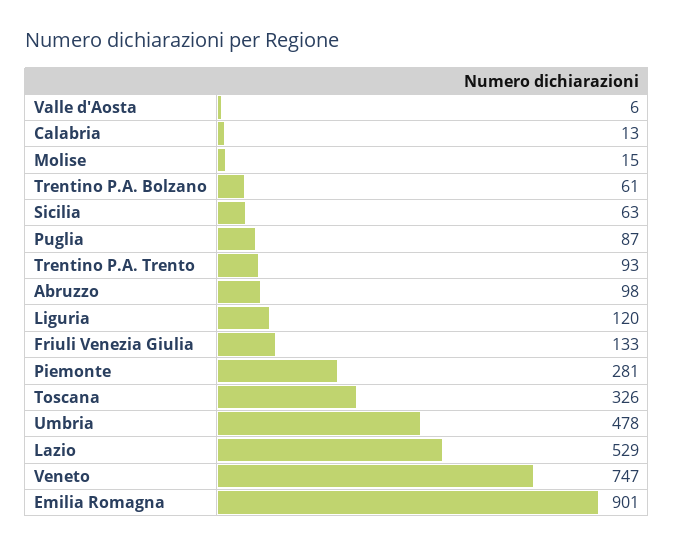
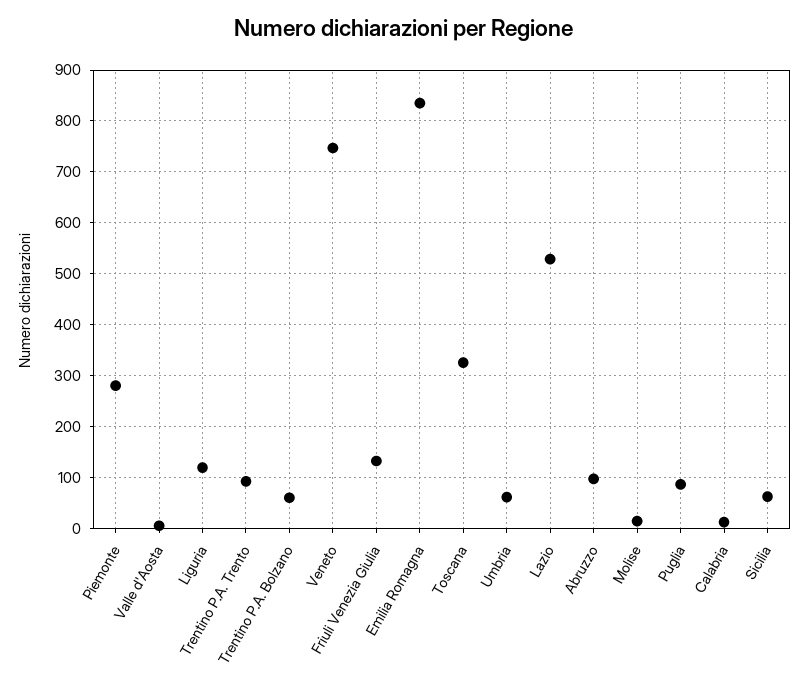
Umbria: 478 -> 60
Emilia Romagna: 901 -> 840

